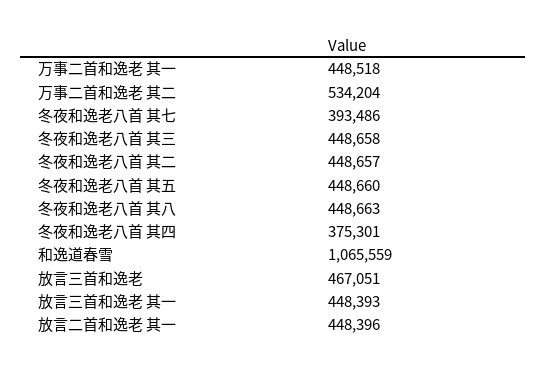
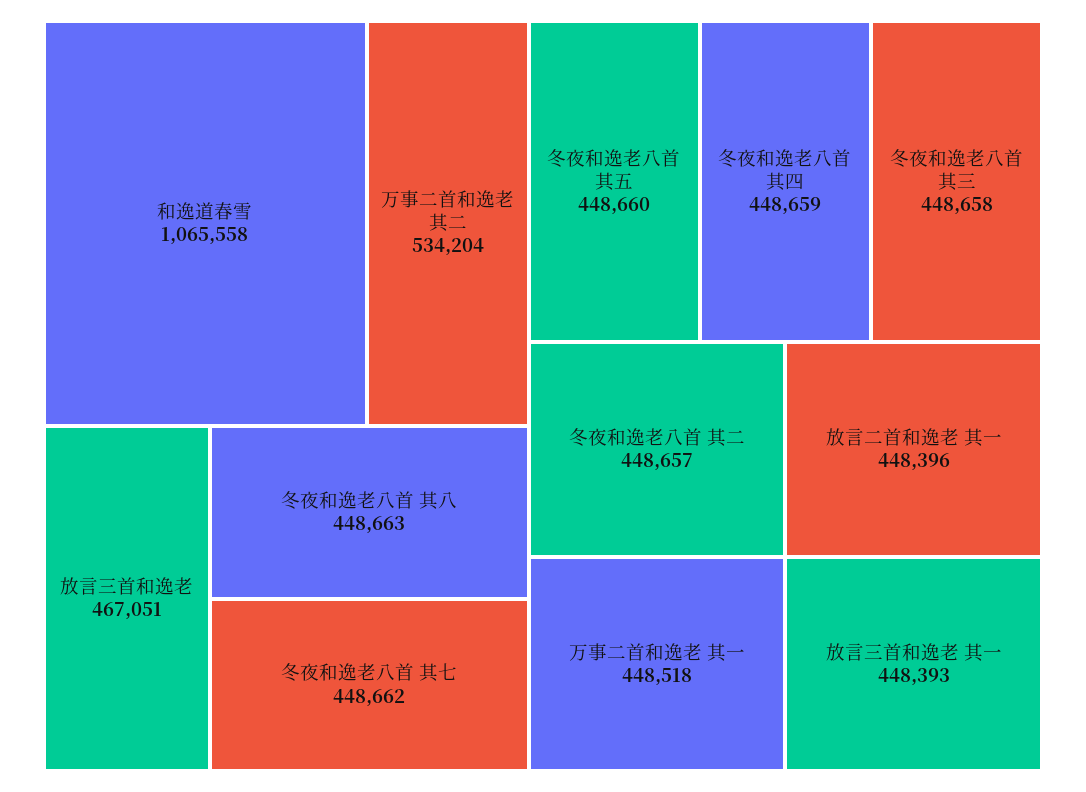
冬夜和逸老八首 其七: 393486 -> 448662
冬夜和逸老八首 其四: 375301 -> 448659
和逸道春雪: 1065559 -> 1065558

